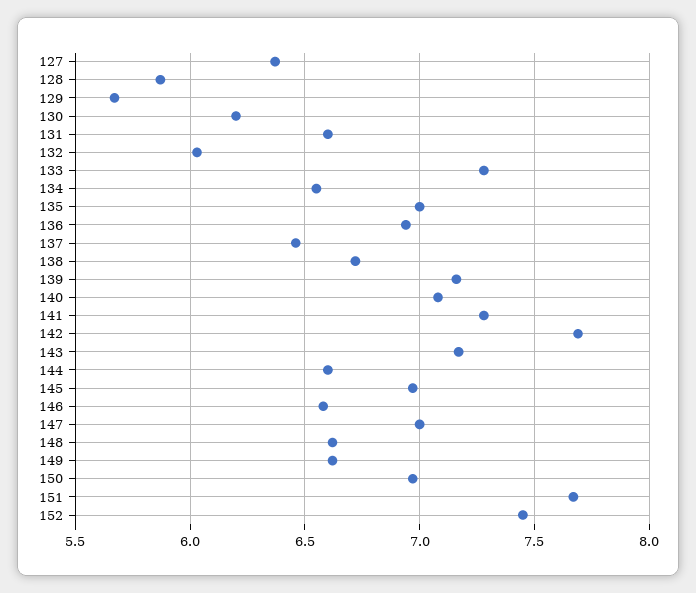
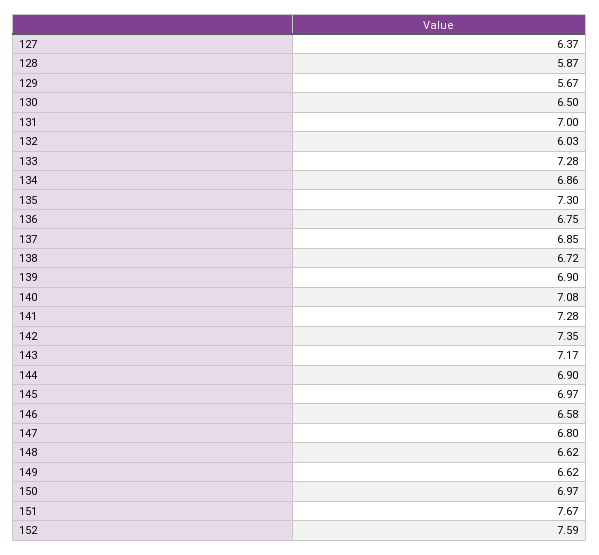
130: 6.2 -> 6.5
131: 6.6 -> 7
134: 6.55 -> 6.86
135: 7 -> 7.3
136: 6.95 -> 6.75
137: 6.45 -> 6.85
139: 7.15 -> 6.9
142: 7.7 -> 7.35
144: 6.6 -> 6.9
147: 7 -> 6.8
152: 7.45 -> 7.59

